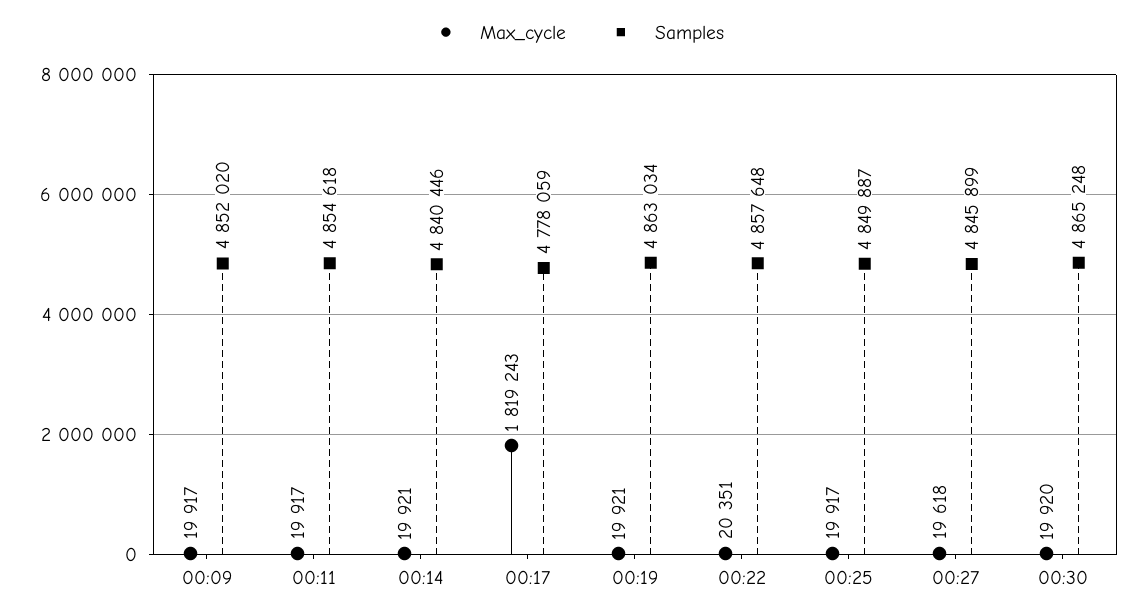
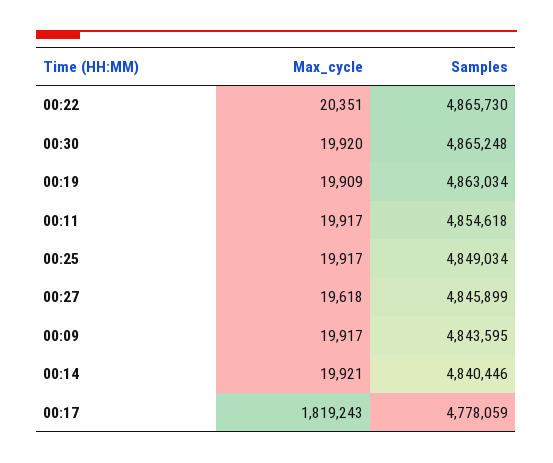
Samples, 00:09: 4852020 -> 4843595
Max_cycle, 00:19: 19921 -> 19909
Samples, 00:22: 4857648 -> 4865730
Samples, 00:25: 4849887 -> 4849034

